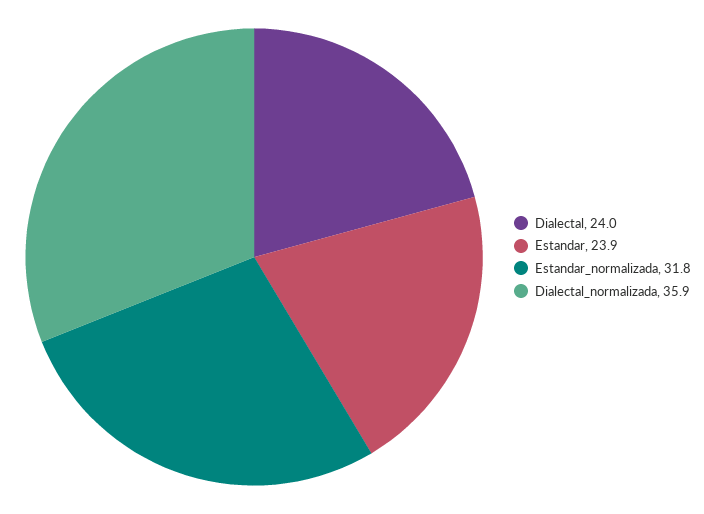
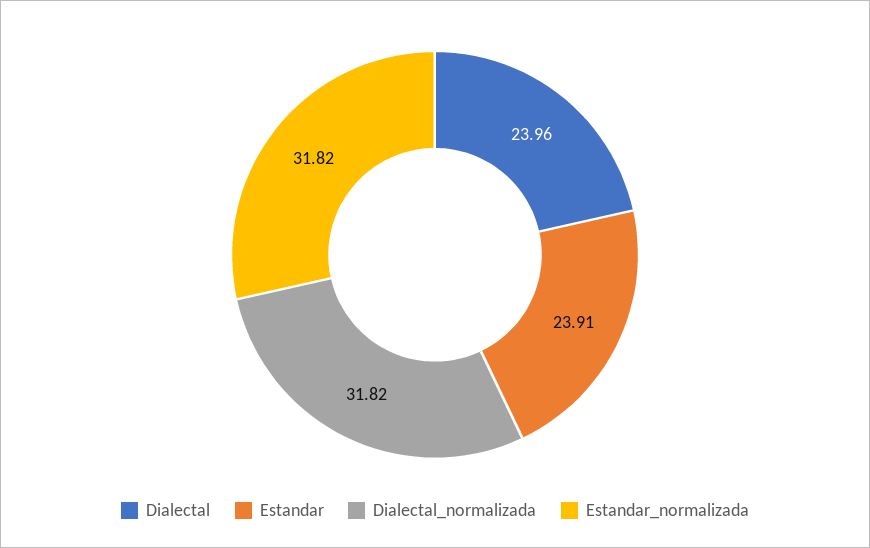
Dialectal_normalizada: 35.9 -> 31.82

